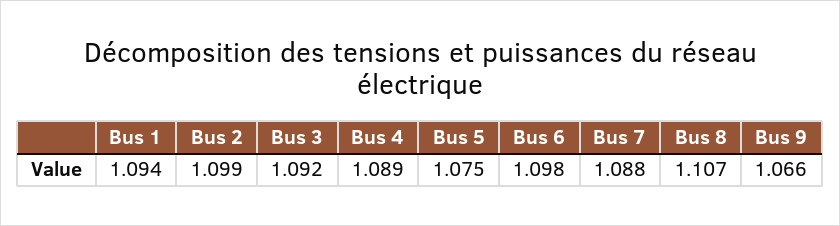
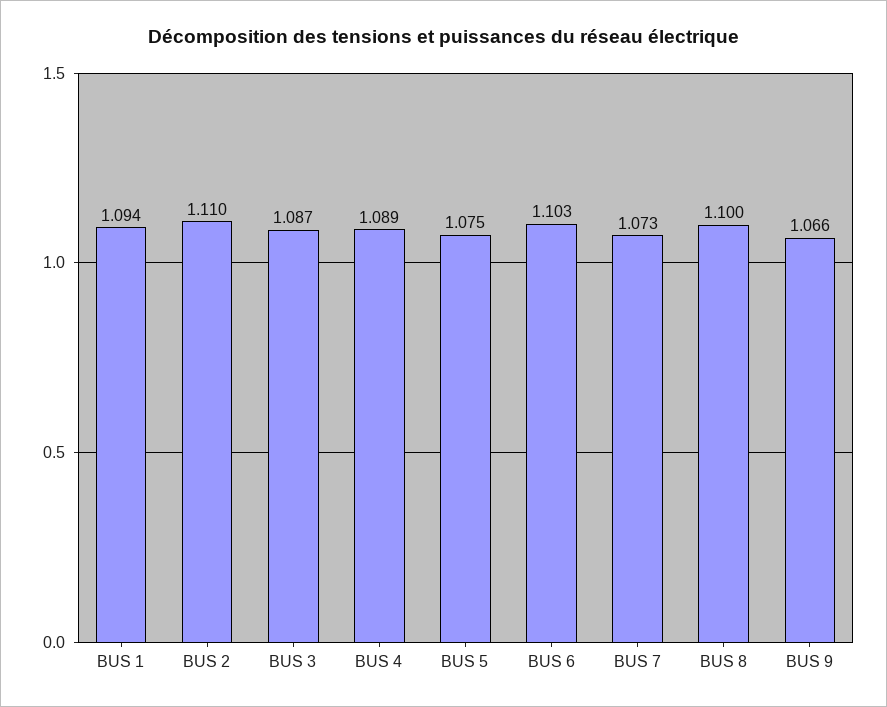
Bus 2: 1.099 -> 1.11
Bus 3: 1.092 -> 1.087
Bus 6: 1.098 -> 1.103
Bus 7: 1.088 -> 1.073
Bus 8: 1.107 -> 1.1

